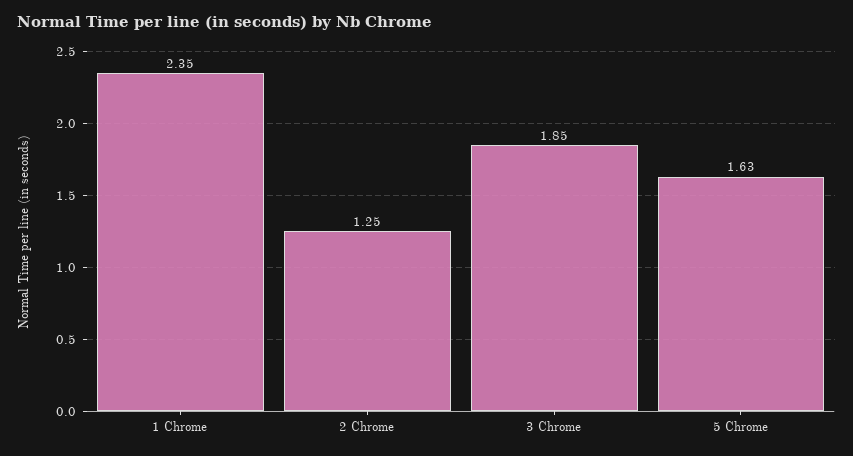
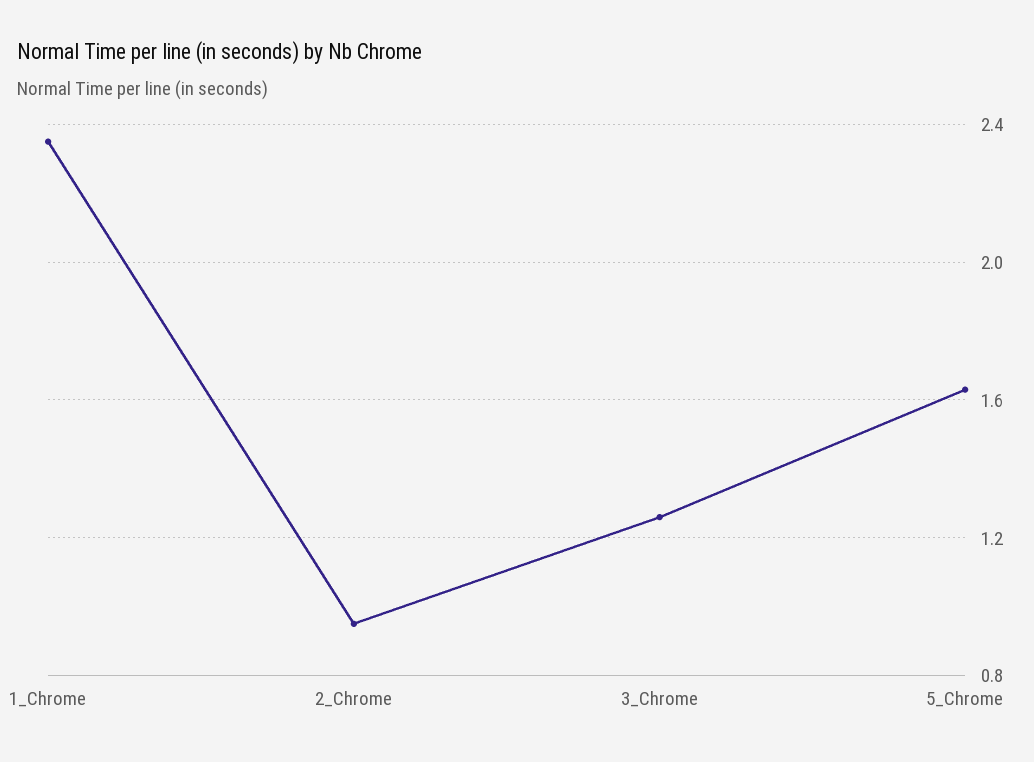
2 Chrome: 1.25 -> 0.95
3 Chrome: 1.85 -> 1.25

